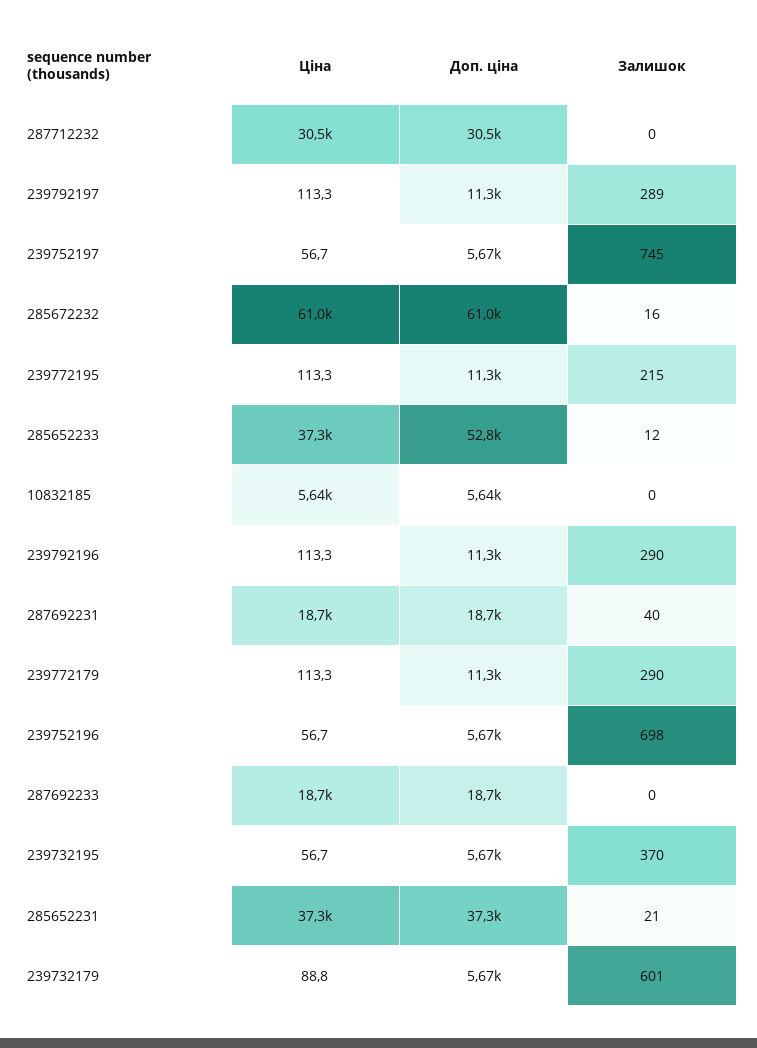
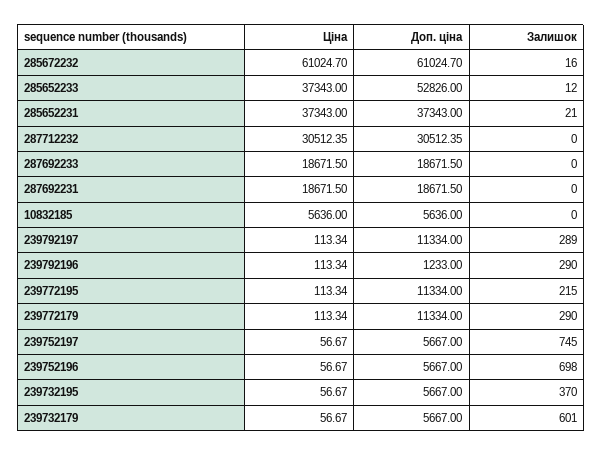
Доп. ціна, 239792196: 11300 -> 1233
Залишок, 287692231: 40 -> 0
Ціна, 239732179: 88.8 -> 56.67

